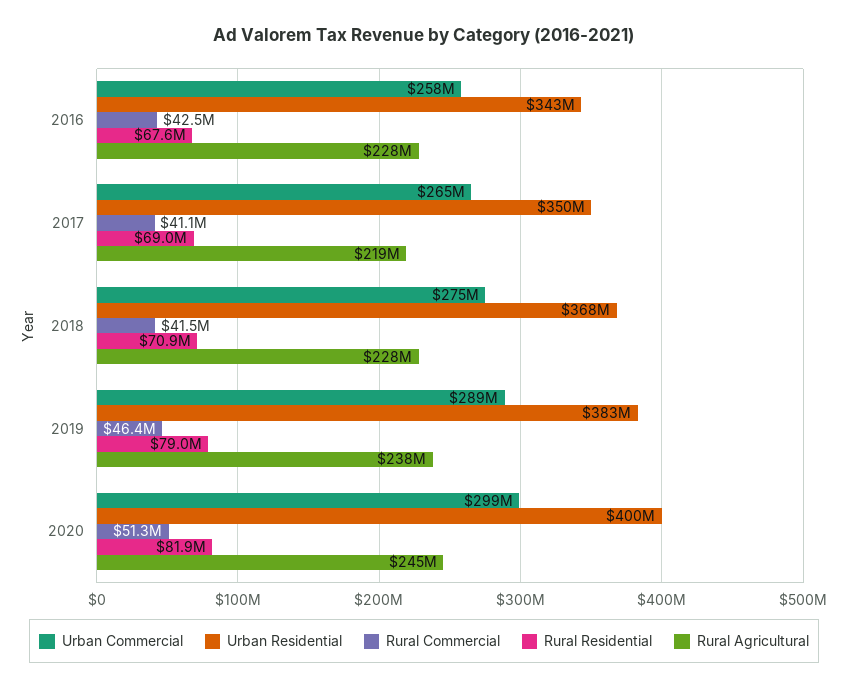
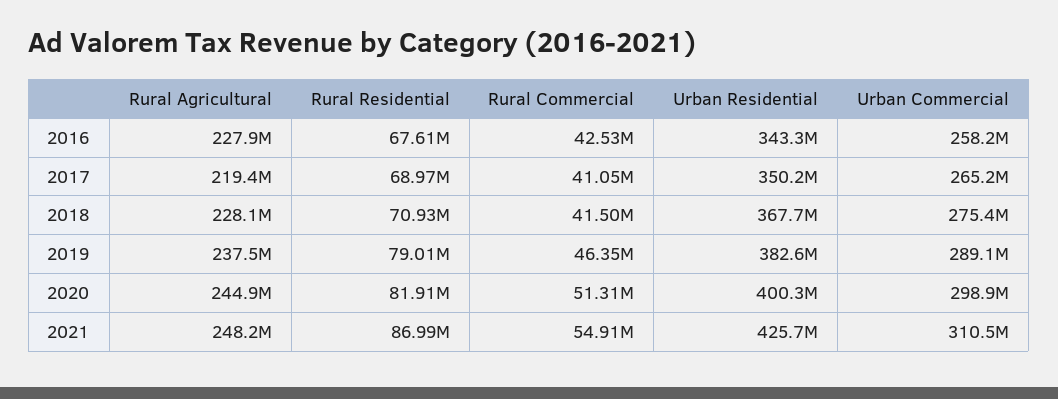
Rural Agricultural, 2021: none -> 248200000
Rural Residential, 2021: none -> 86990000
Rural Commercial, 2021: none -> 54910000
Urban Residential, 2021: none -> 425700000
Urban Commercial, 2021: none -> 310500000

